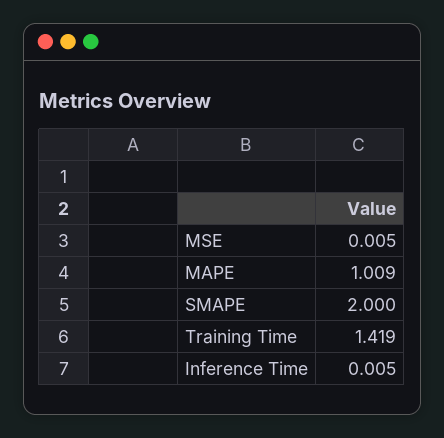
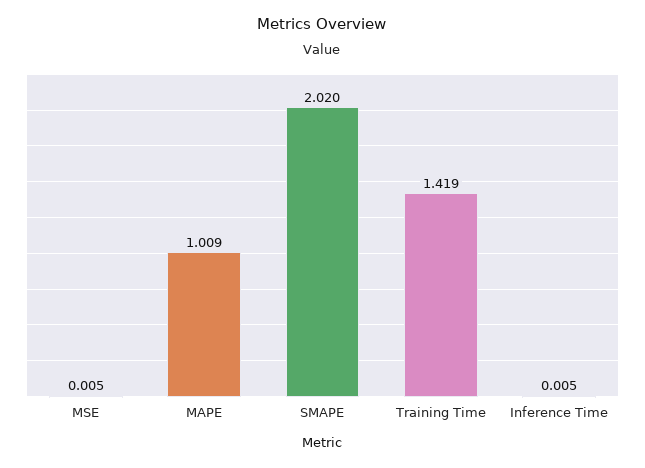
SMAPE: 2 -> 2.02

